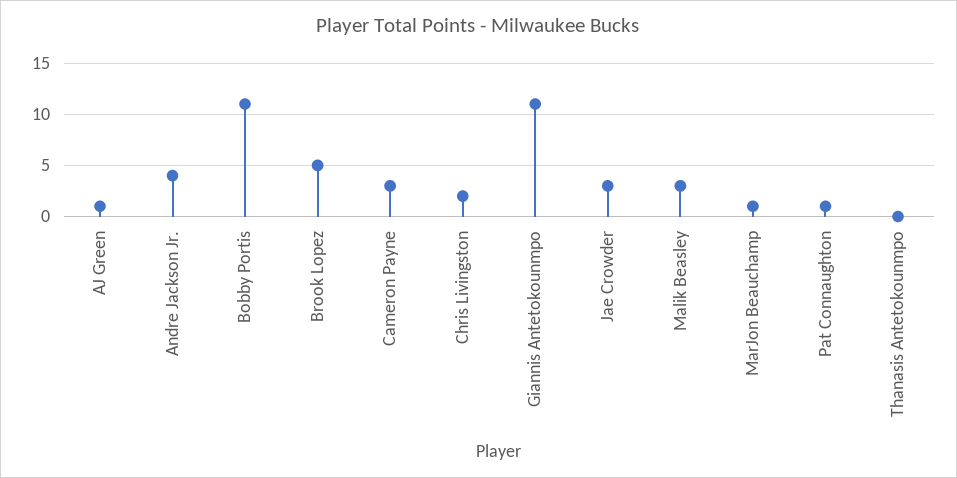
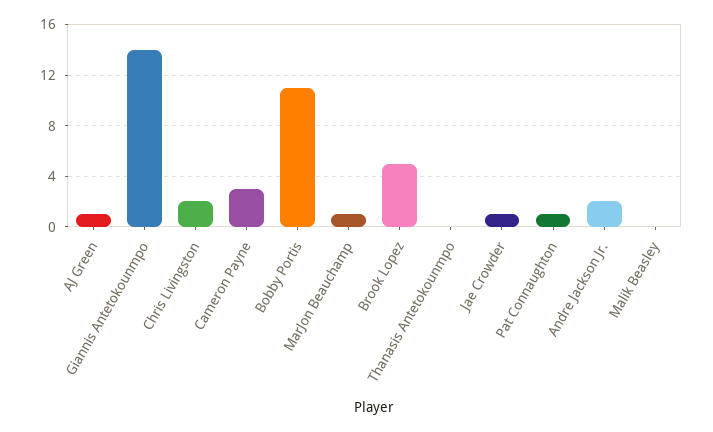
Andre Jackson Jr.: 4 -> 2
Giannis Antetokounmpo: 11 -> 14
Jae Crowder: 3 -> 1
Malik Beasley: 3 -> 0

